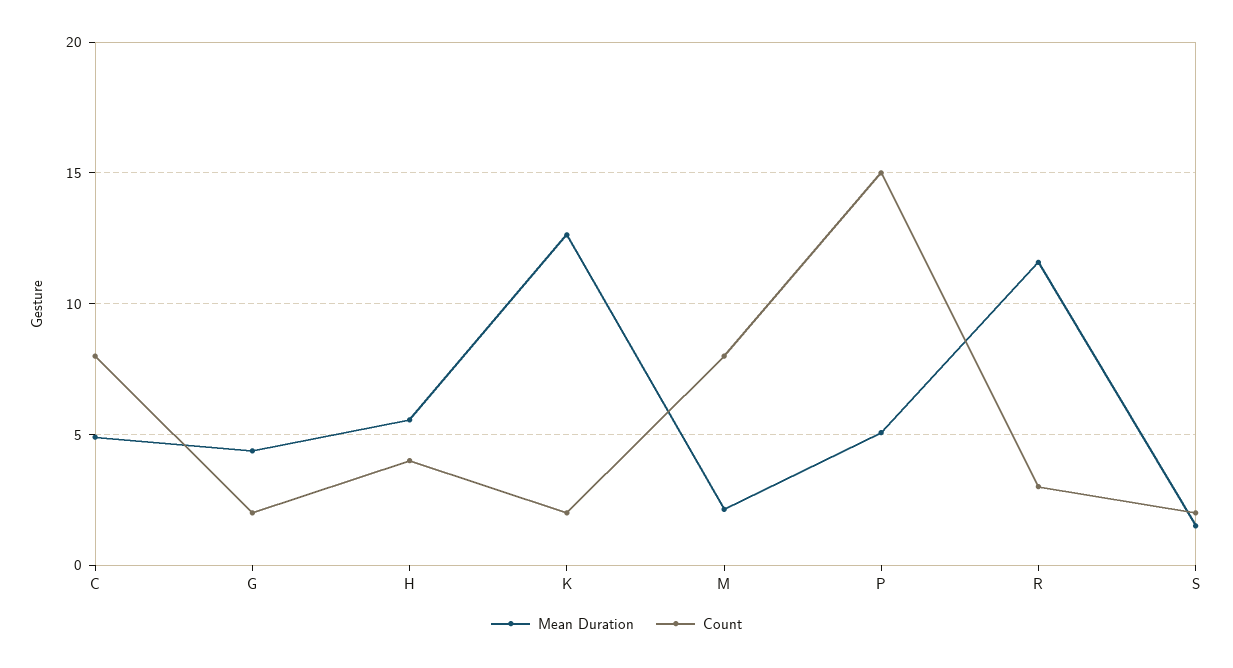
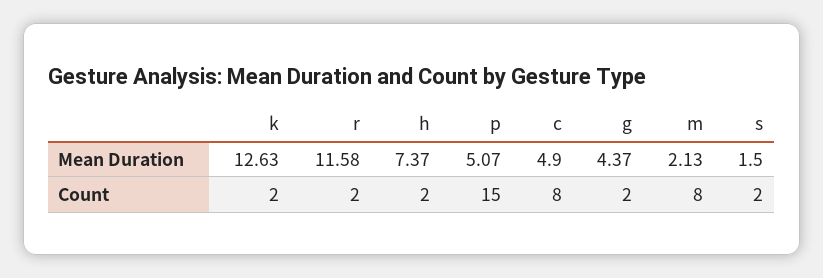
Mean Duration, H: 5.5 -> 7.37
Count, H: 4 -> 2
Count, R: 3 -> 2

